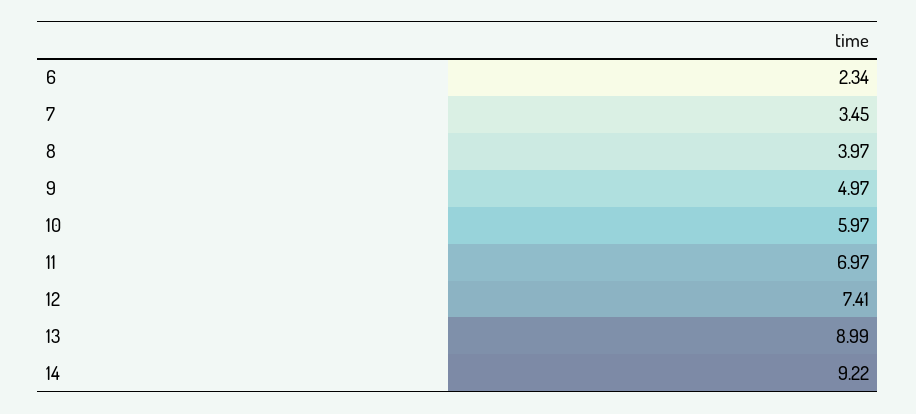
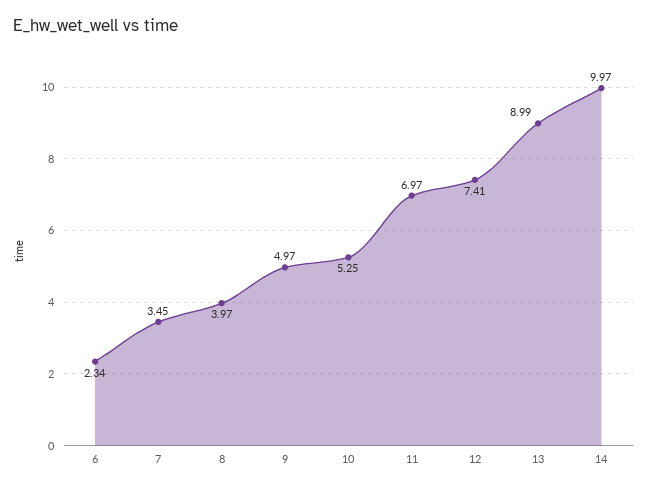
10: 5.97 -> 5.25
14: 9.22 -> 9.97

